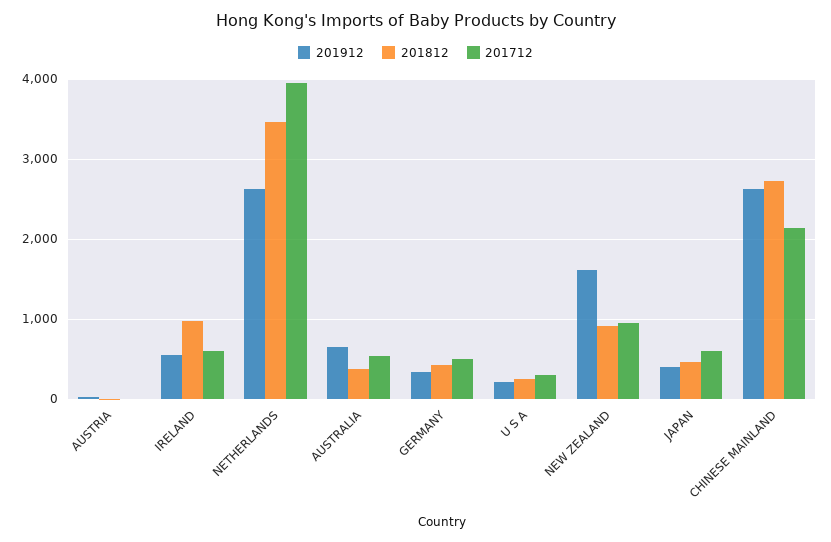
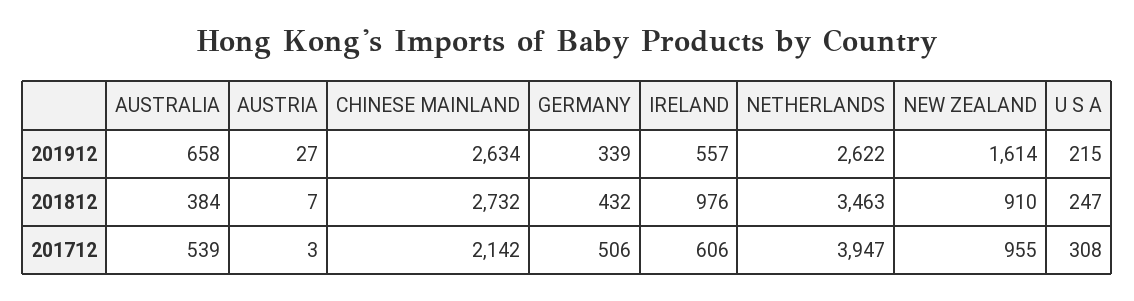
201912, JAPAN: 400 -> none
201812, JAPAN: 500 -> none
201712, JAPAN: 600 -> none

